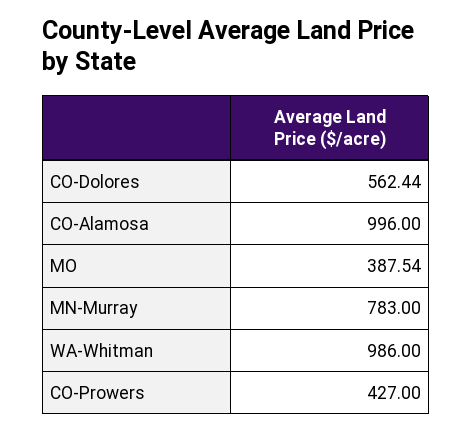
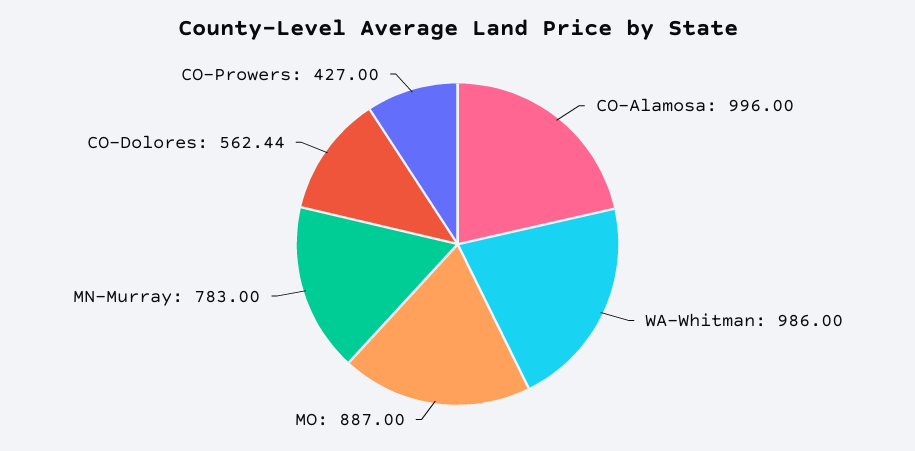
MO: 387.54 -> 887

